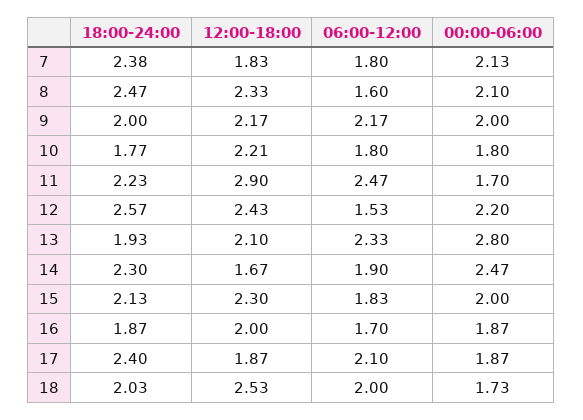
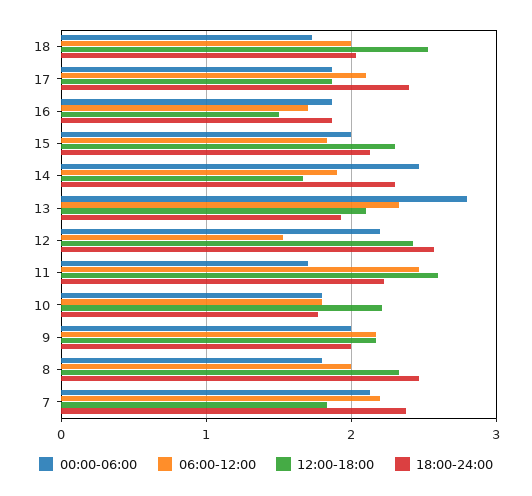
06:00-12:00, 7: 1.8 -> 2.2
06:00-12:00, 8: 1.6 -> 2
00:00-06:00, 8: 2.1 -> 1.8
12:00-18:00, 11: 2.9 -> 2.6
12:00-18:00, 16: 2 -> 1.5

